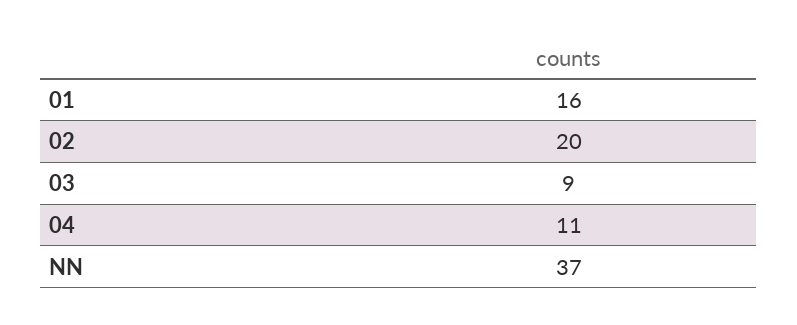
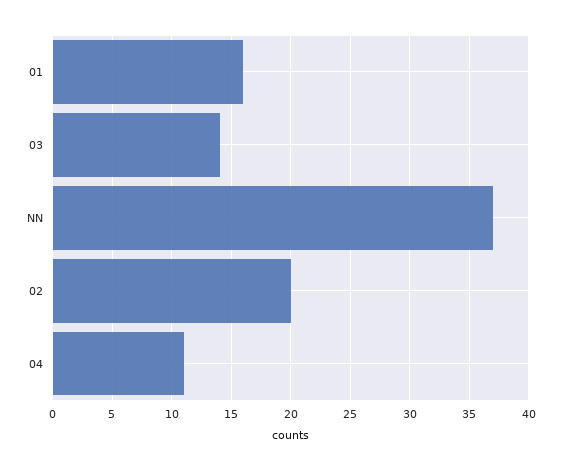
03: 9 -> 14

